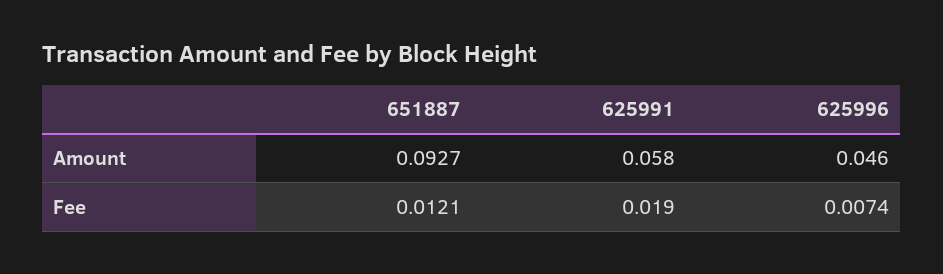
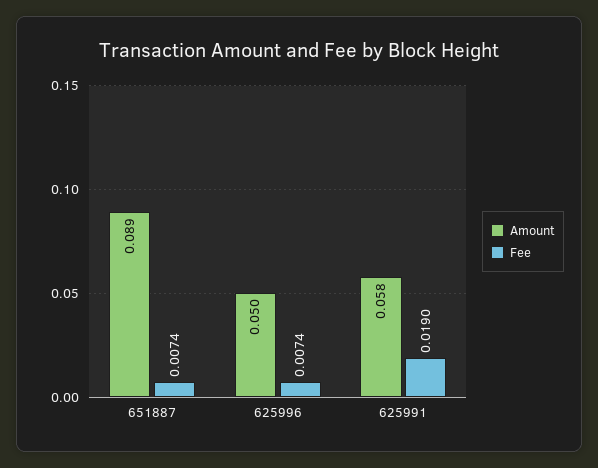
Amount, 651887: 0.0927 -> 0.089
Amount, 625996: 0.046 -> 0.05
Fee, 651887: 0.0121 -> 0.0074

